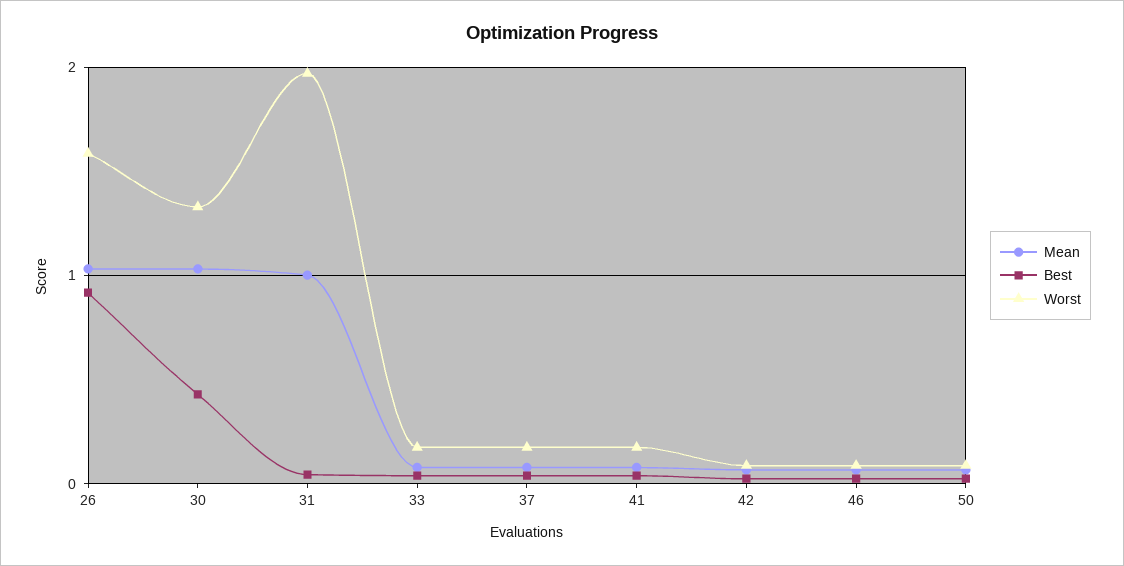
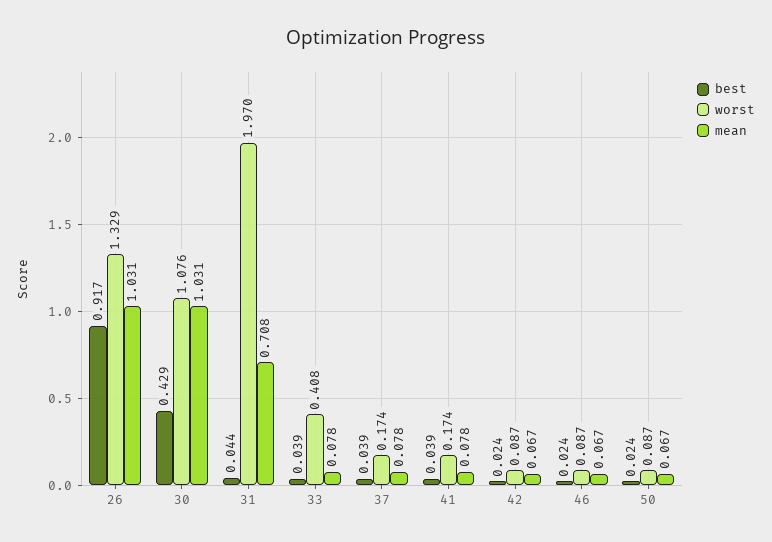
Worst, 26: 1.6 -> 1.329
Worst, 30: 1.3 -> 1.076
Mean, 31: 1 -> 0.708
Worst, 33: 0.2 -> 0.408

